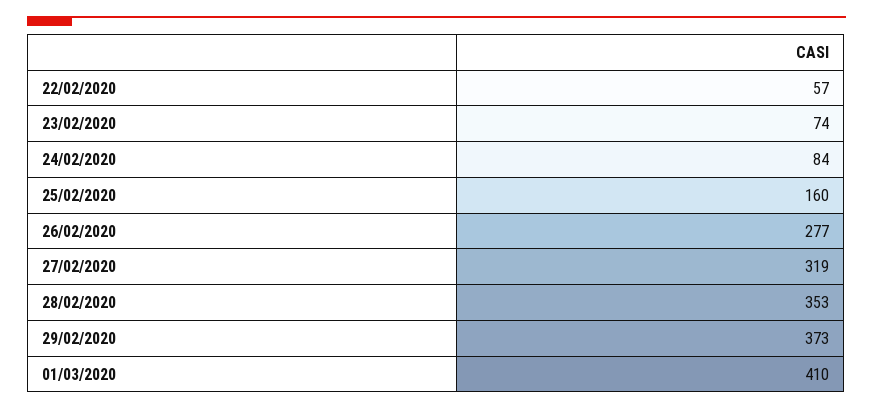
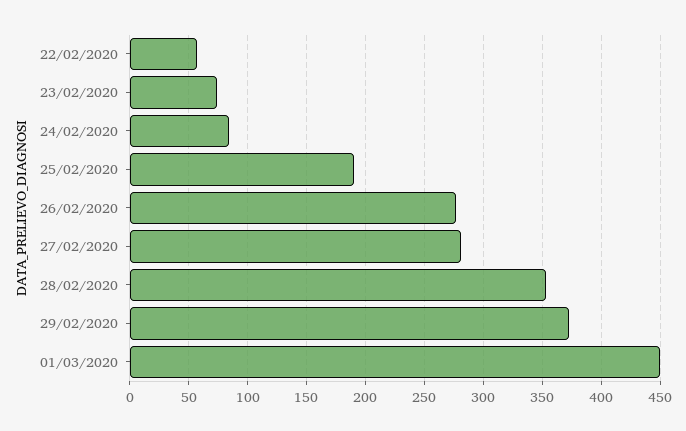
25/02/2020: 160 -> 190
27/02/2020: 319 -> 280
01/03/2020: 410 -> 450

